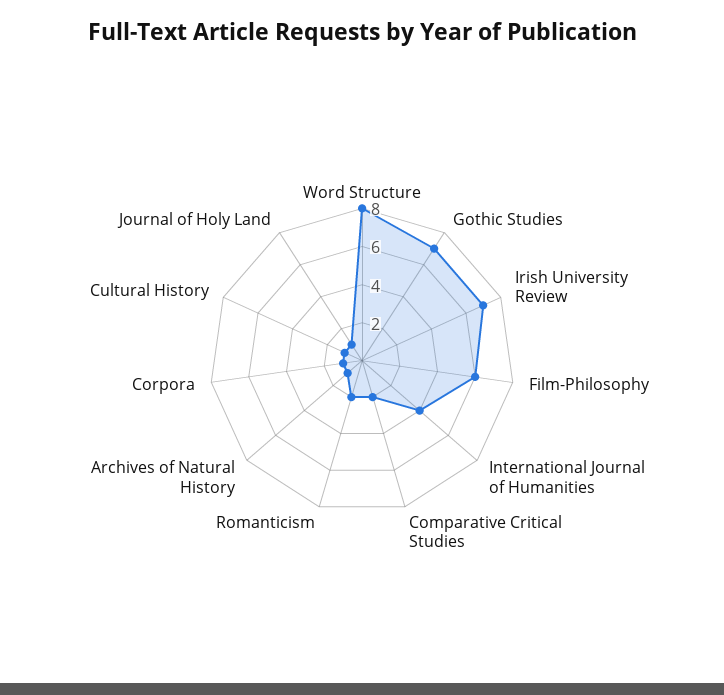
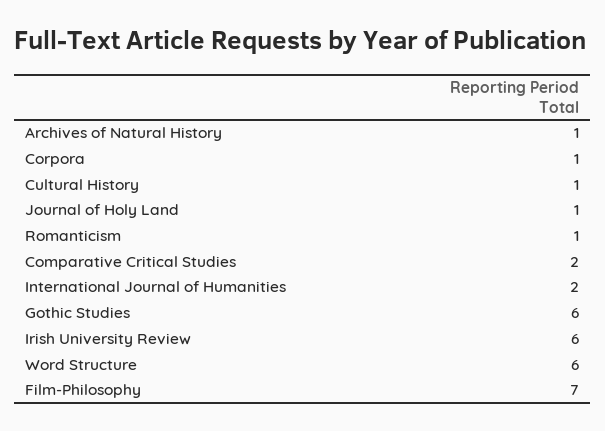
Word Structure: 8 -> 6
Gothic Studies: 7 -> 6
Irish University Review: 7 -> 6
Film-Philosophy: 6 -> 7
International Journal of Humanities: 4 -> 2
Romanticism: 2 -> 1

